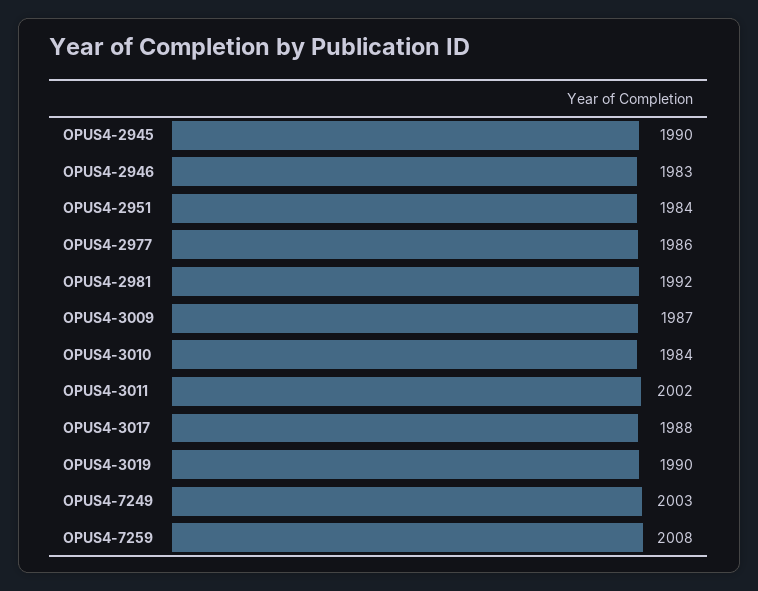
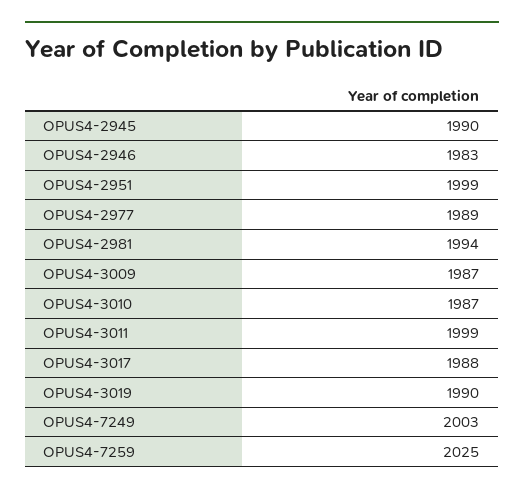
OPUS4-2951: 1984 -> 1999
OPUS4-2977: 1986 -> 1989
OPUS4-2981: 1992 -> 1994
OPUS4-3010: 1984 -> 1987
OPUS4-3011: 2002 -> 1999
OPUS4-7259: 2008 -> 2025

